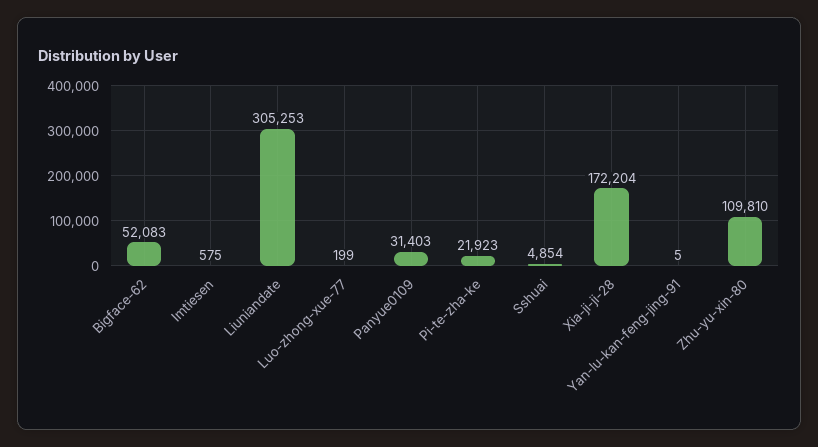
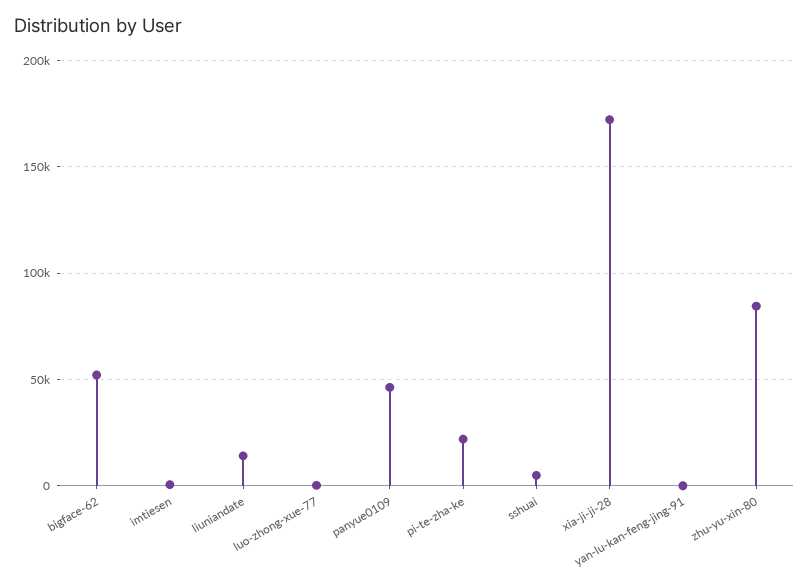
Liuniandate: 305253 -> 15000
Panyue0109: 31403 -> 45000
Zhu-yu-xin-80: 109810 -> 85000

